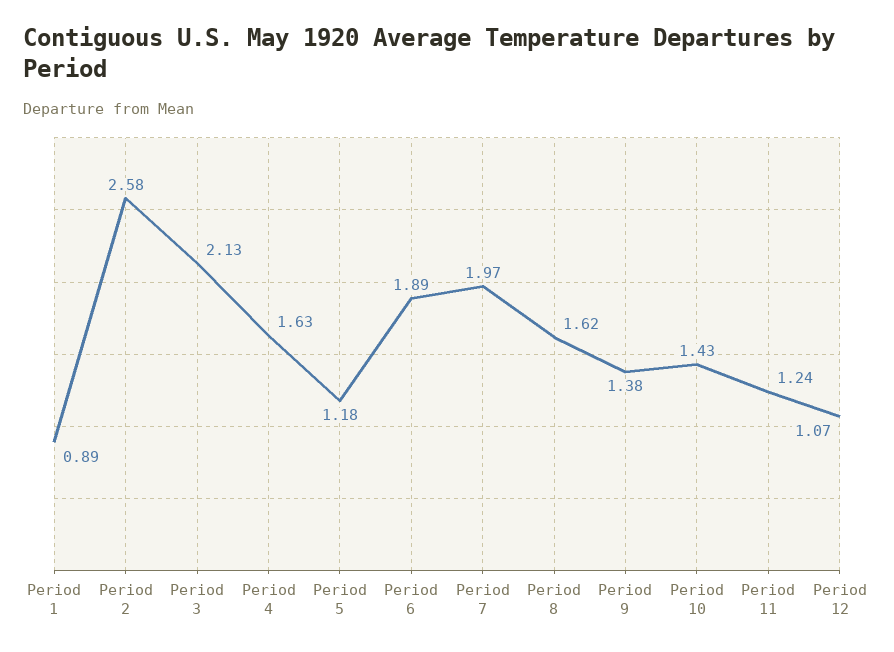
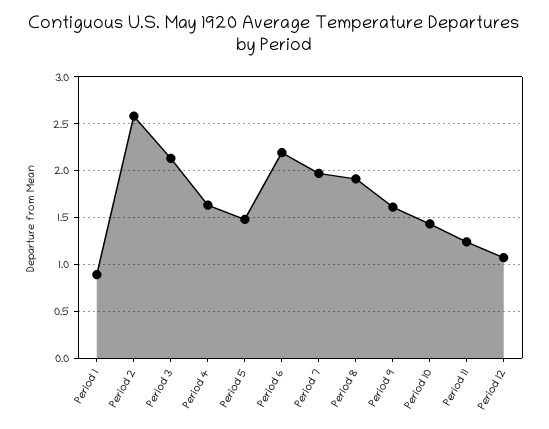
Period 5: 1.18 -> 1.5
Period 6: 1.89 -> 2.2
Period 8: 1.62 -> 1.9
Period 9: 1.38 -> 1.6

